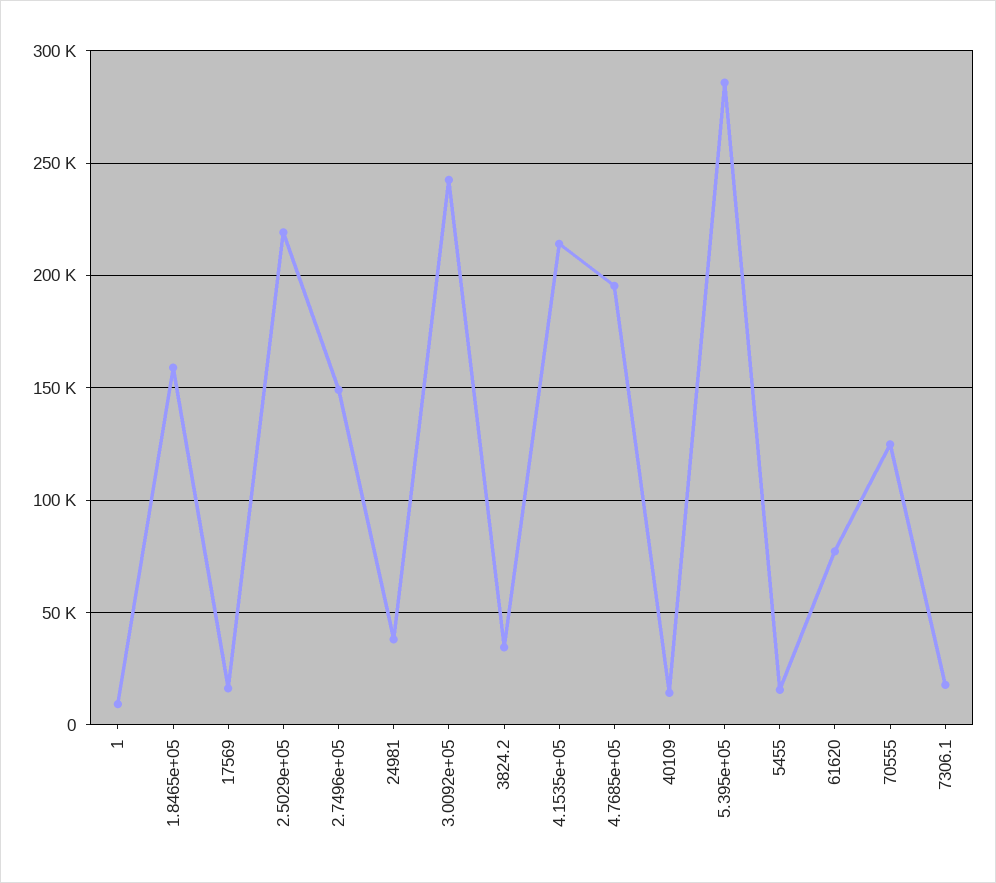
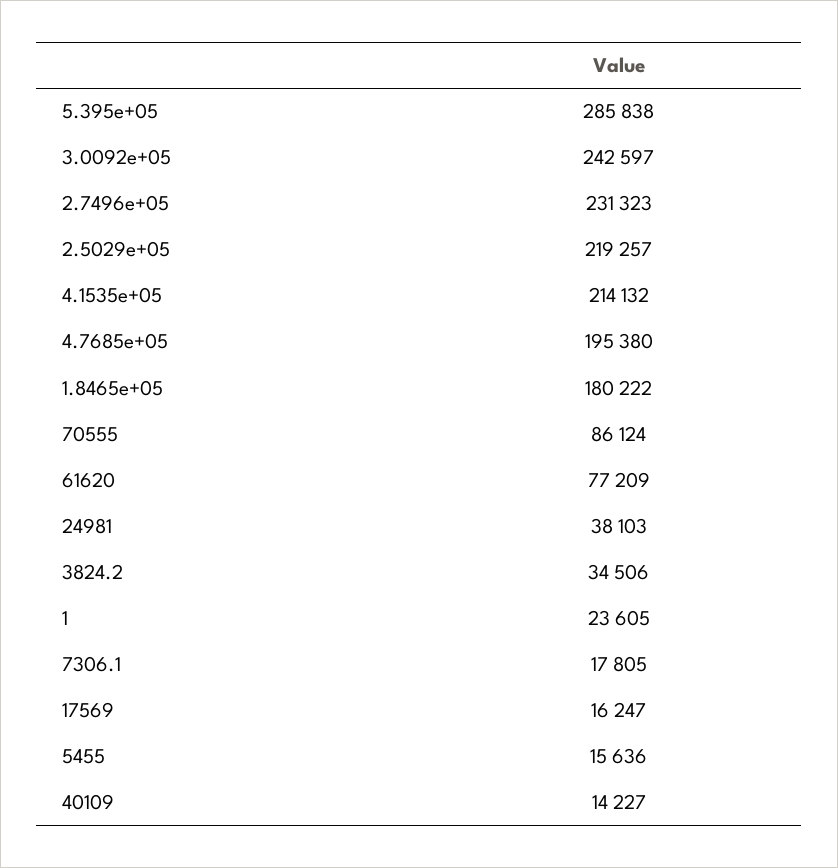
1: 10000 -> 23605
1.8465e+05: 160000 -> 180222
2.7496e+05: 150000 -> 231323
70555: 125000 -> 86124

